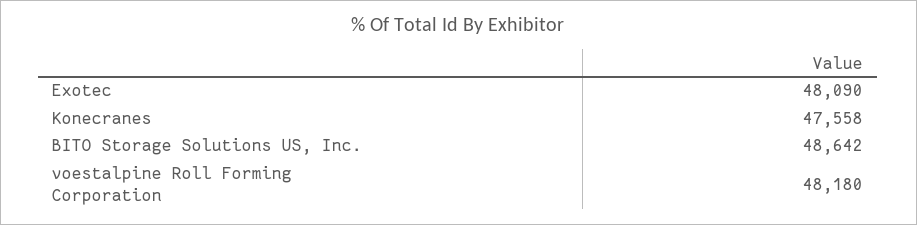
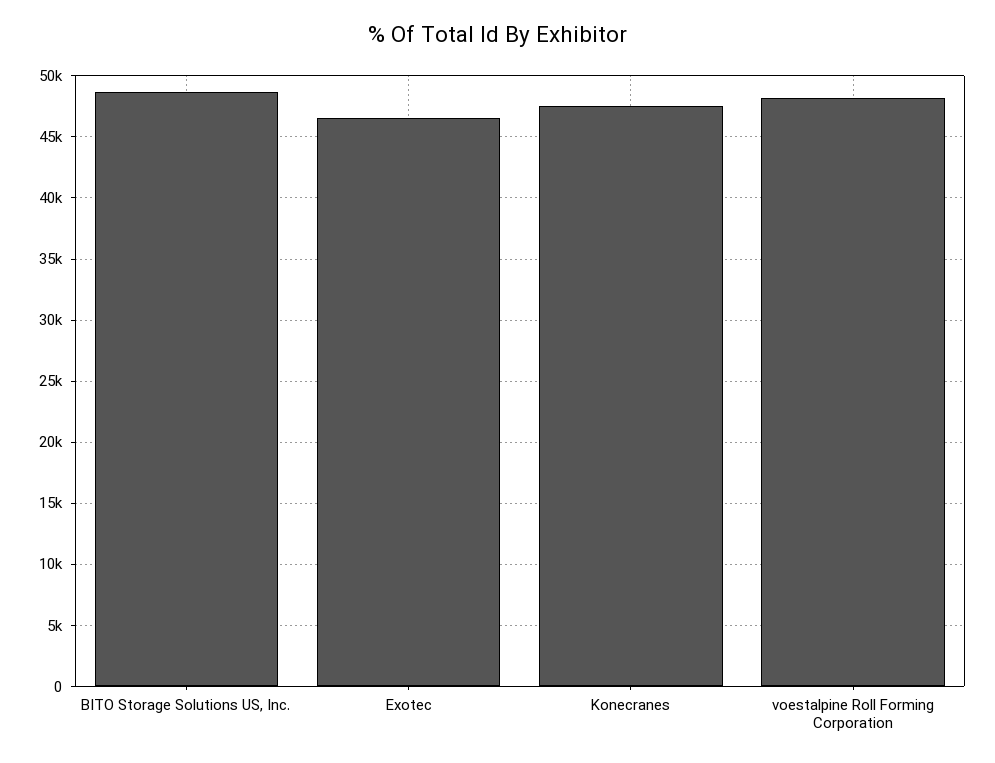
Exotec: 48090 -> 46500

